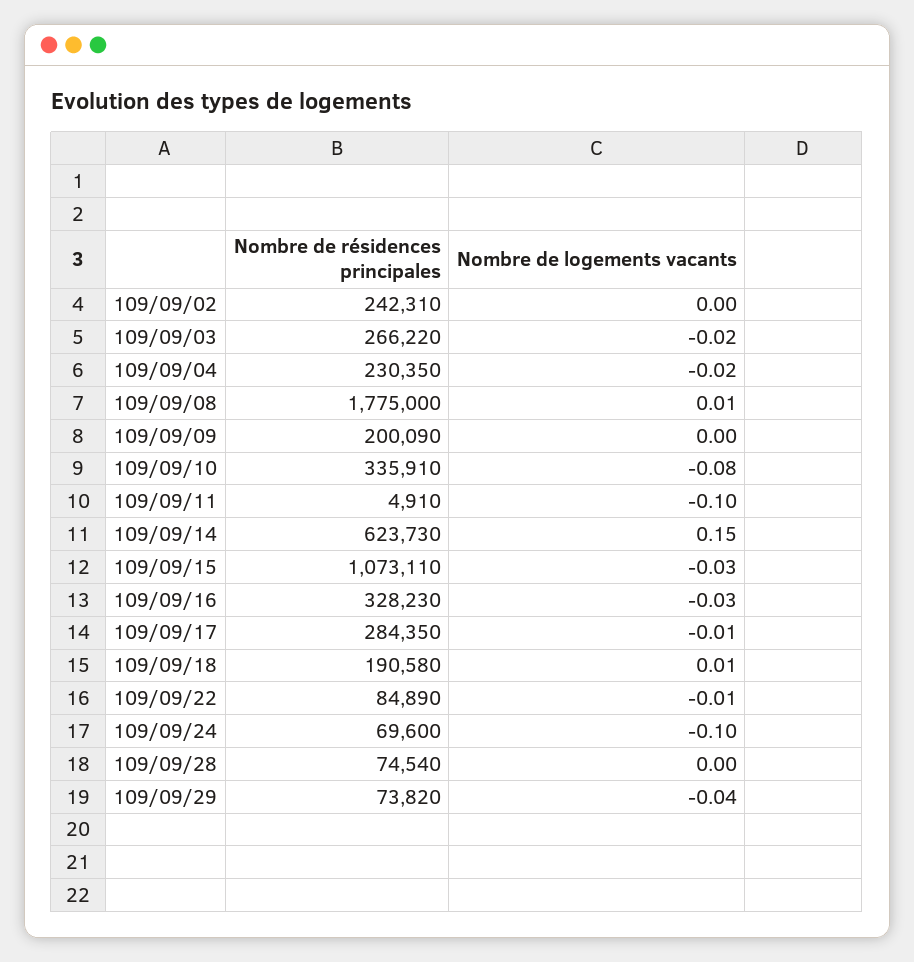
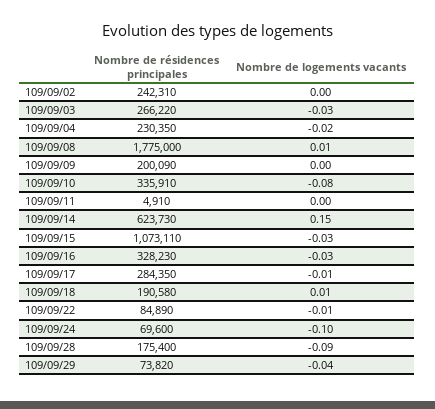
Nombre de logements vacants, 109/09/03: -0.02 -> -0.03
Nombre de logements vacants, 109/09/11: -0.1 -> 0
Nombre de résidences principales, 109/09/28: 74540 -> 175400
Nombre de logements vacants, 109/09/28: 0 -> -0.09

